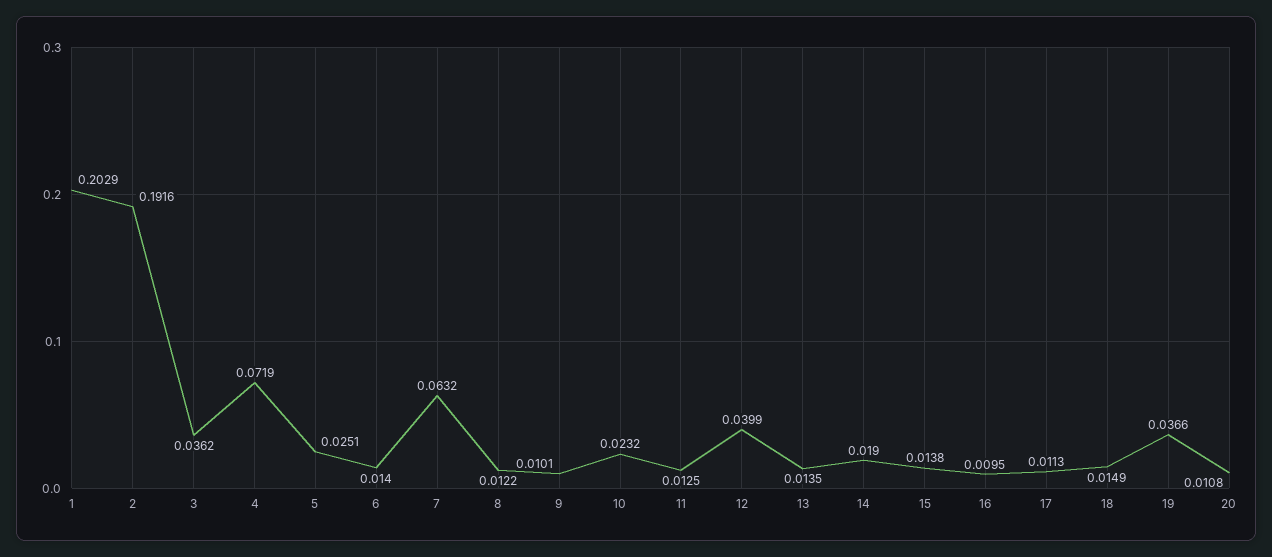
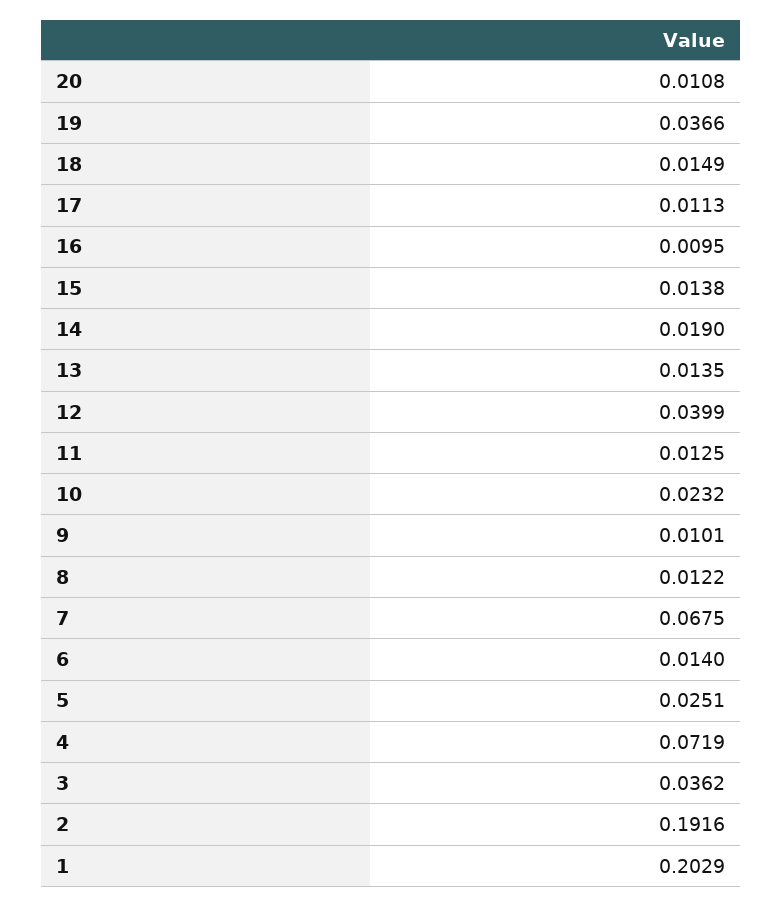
7: 0.0632 -> 0.0675

